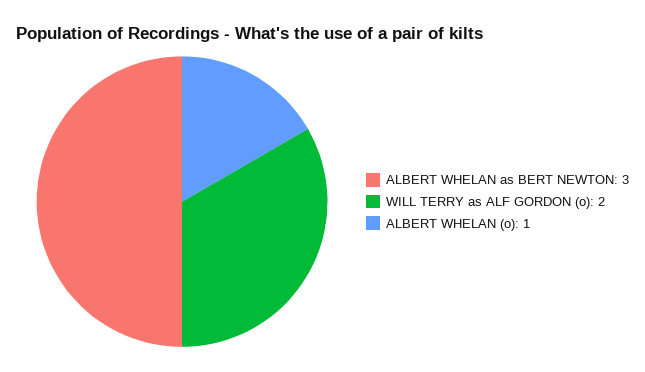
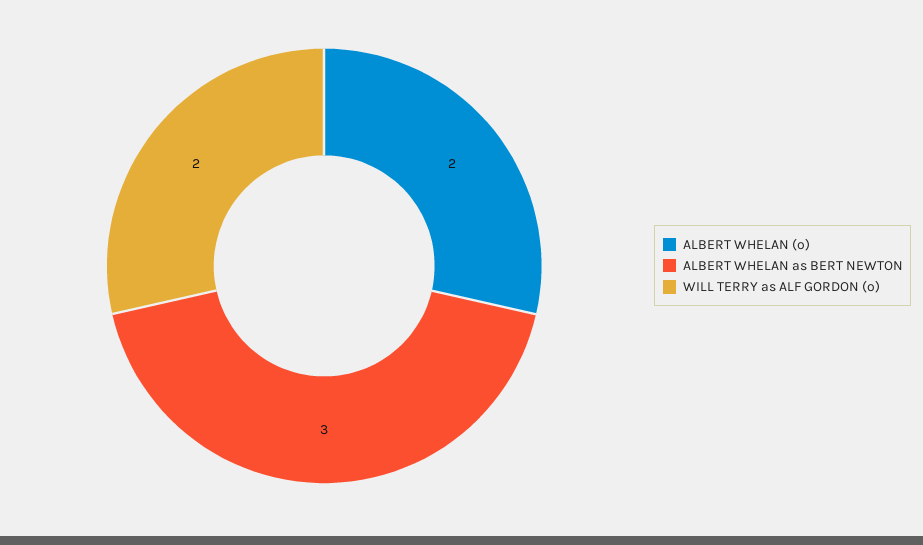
ALBERT WHELAN (o): 1 -> 2

